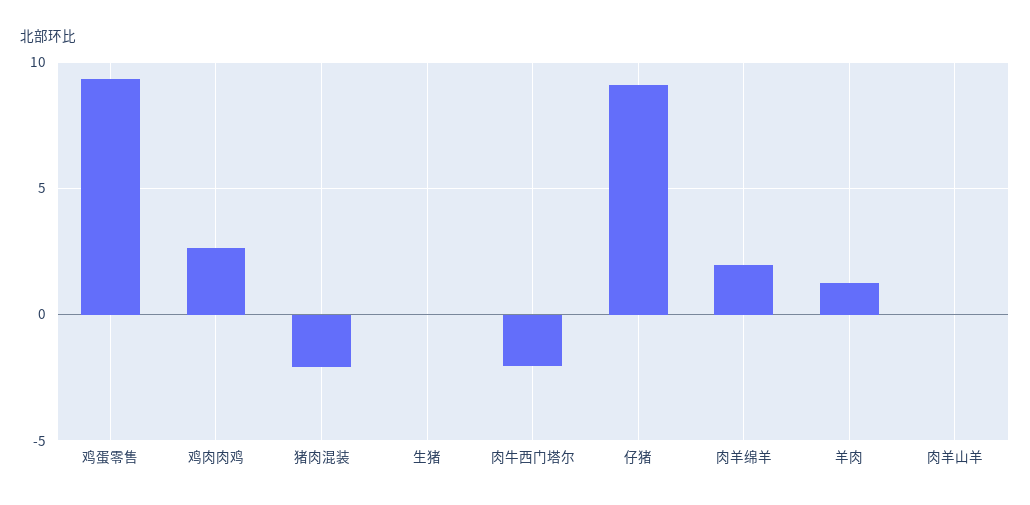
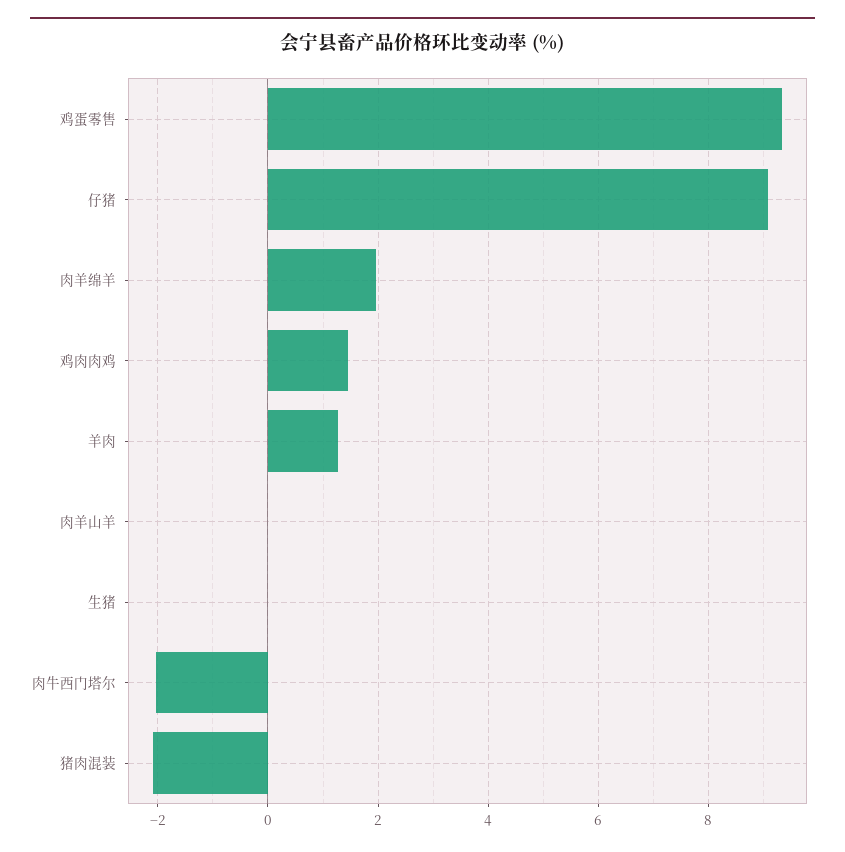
鸡肉肉鸡: 2.5 -> 1.4

